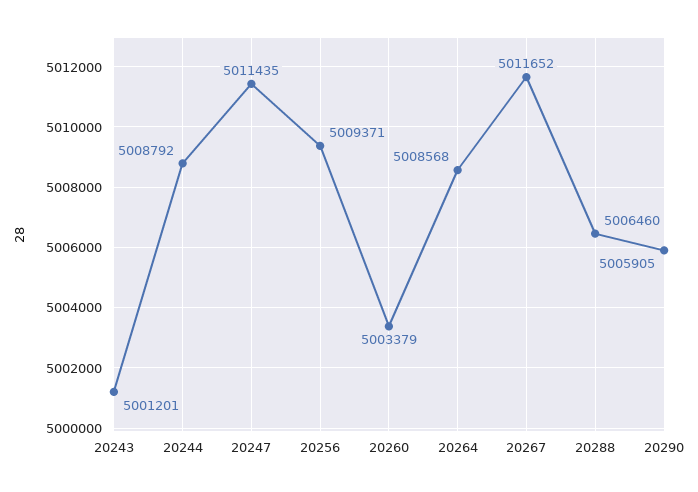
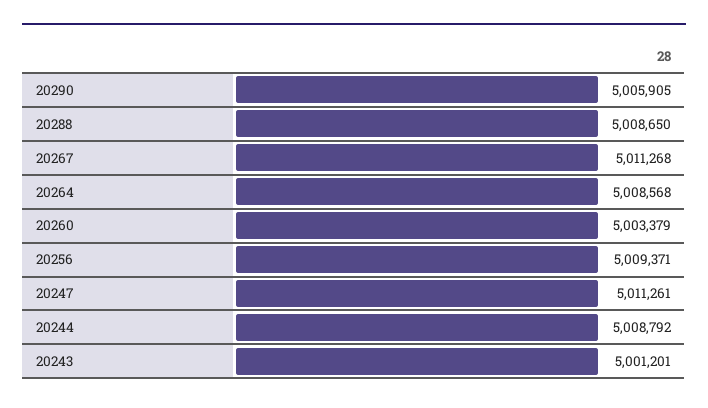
20247: 5011435 -> 5011261
20267: 5011652 -> 5011268
20288: 5006460 -> 5008650

